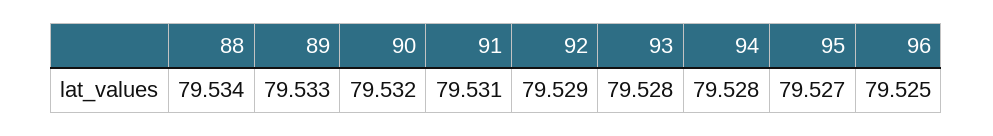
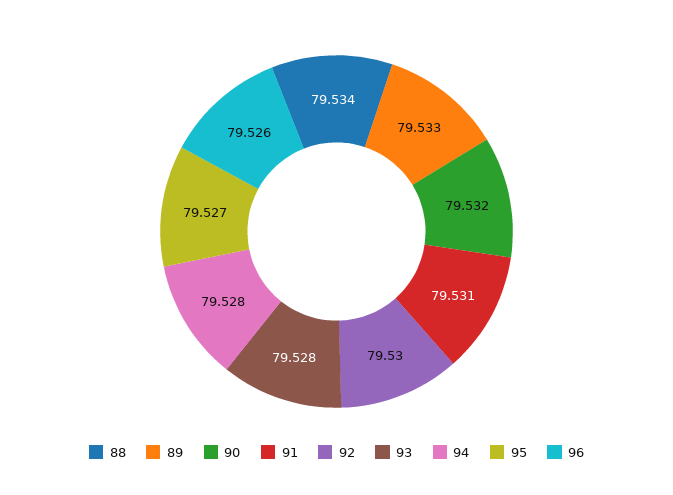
92: 79.529 -> 79.53
96: 79.525 -> 79.526

